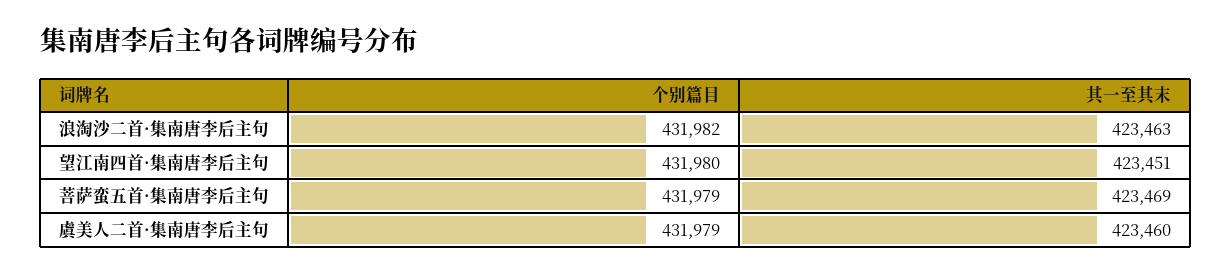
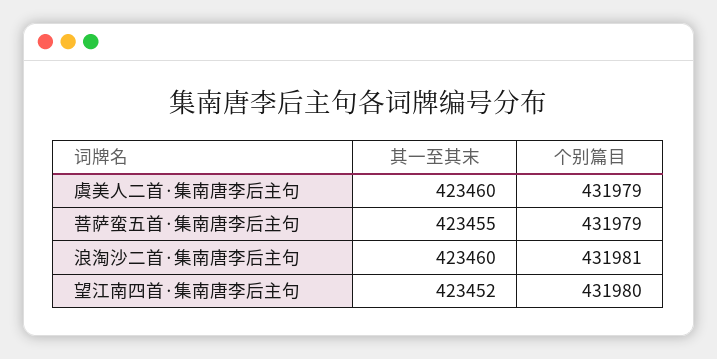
个别篇目, 浪淘沙二首·集南唐李后主句: 431982 -> 431981
其一至其末, 浪淘沙二首·集南唐李后主句: 423463 -> 423460
其一至其末, 望江南四首·集南唐李后主句: 423451 -> 423452
其一至其末, 菩萨蛮五首·集南唐李后主句: 423469 -> 423455

